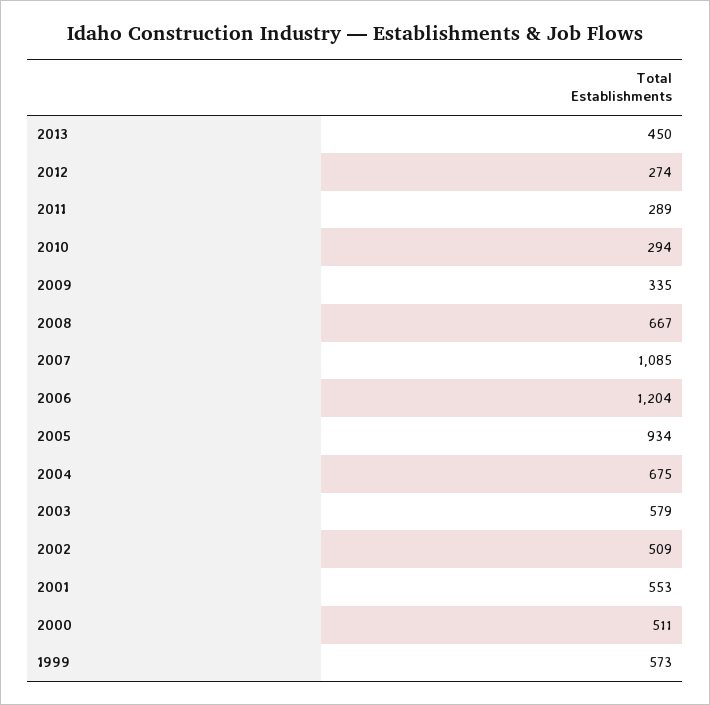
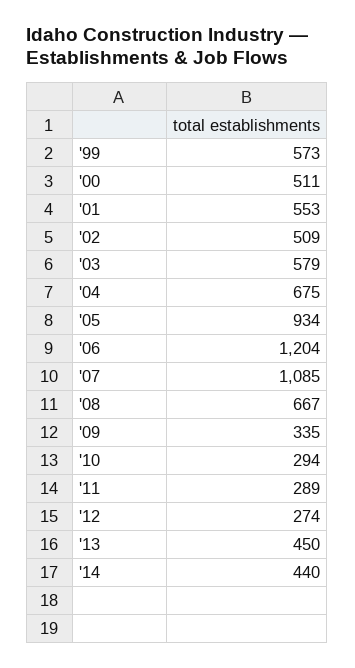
'14: none -> 440

